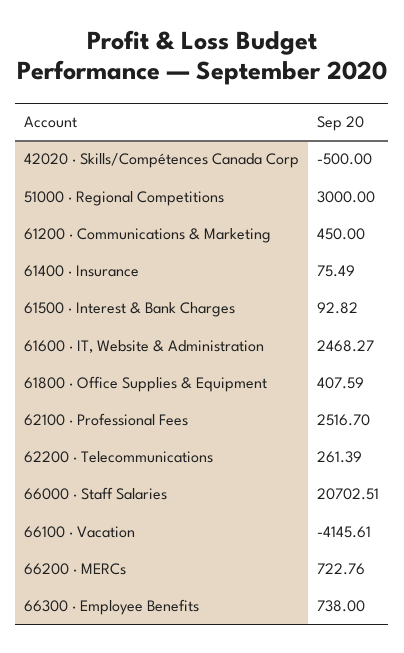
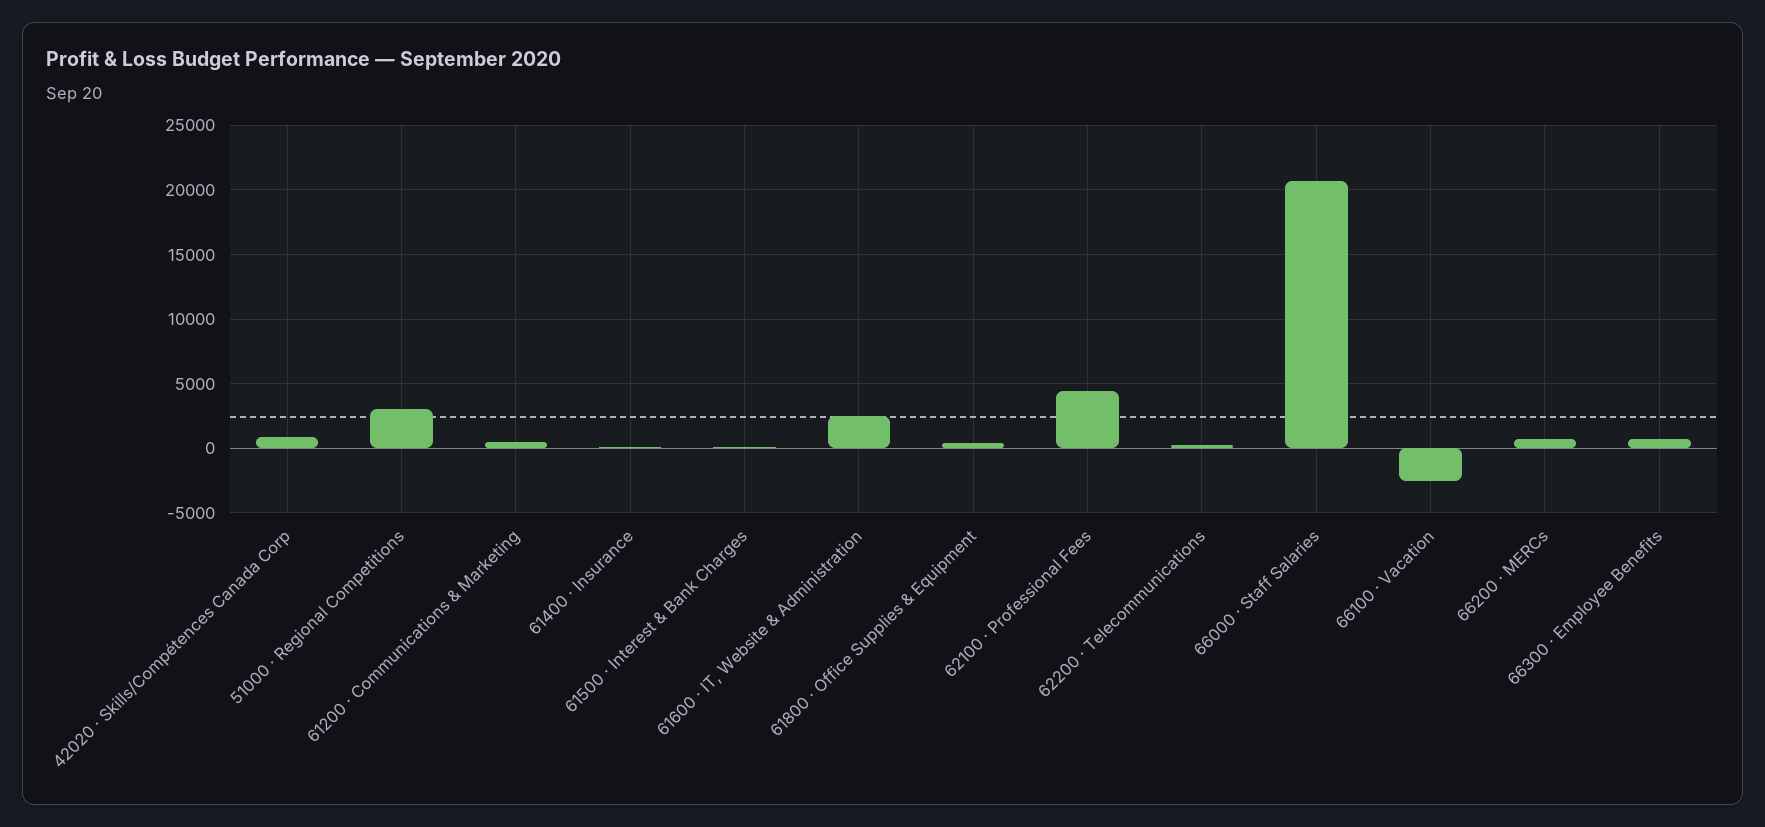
42020 · Skills/Compétences Canada Corp: -500 -> 1000
62100 · Professional Fees: 2516.7 -> 4500
66100 · Vacation: -4145.61 -> -2500

